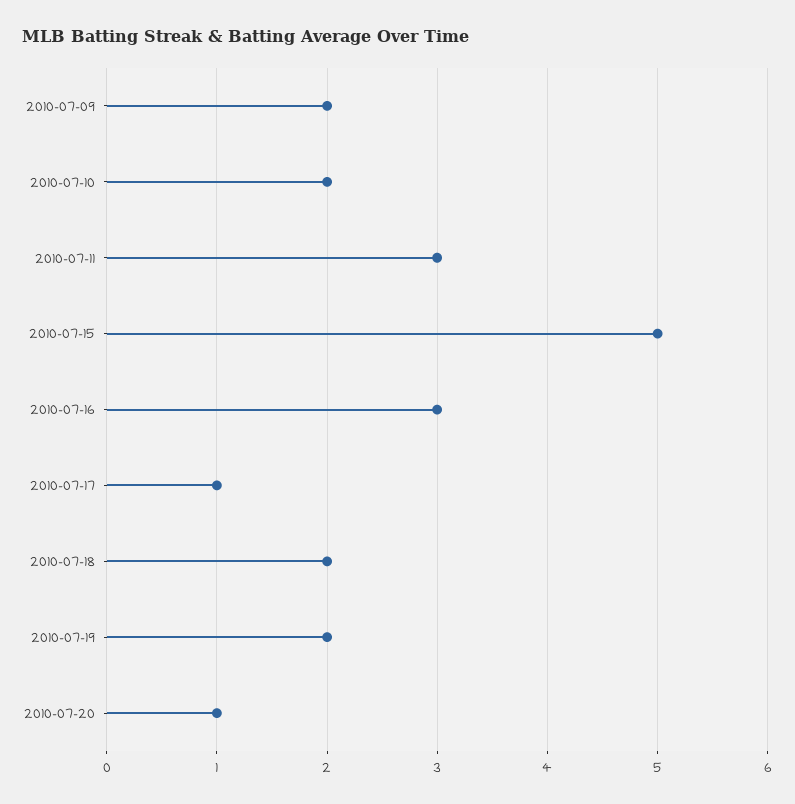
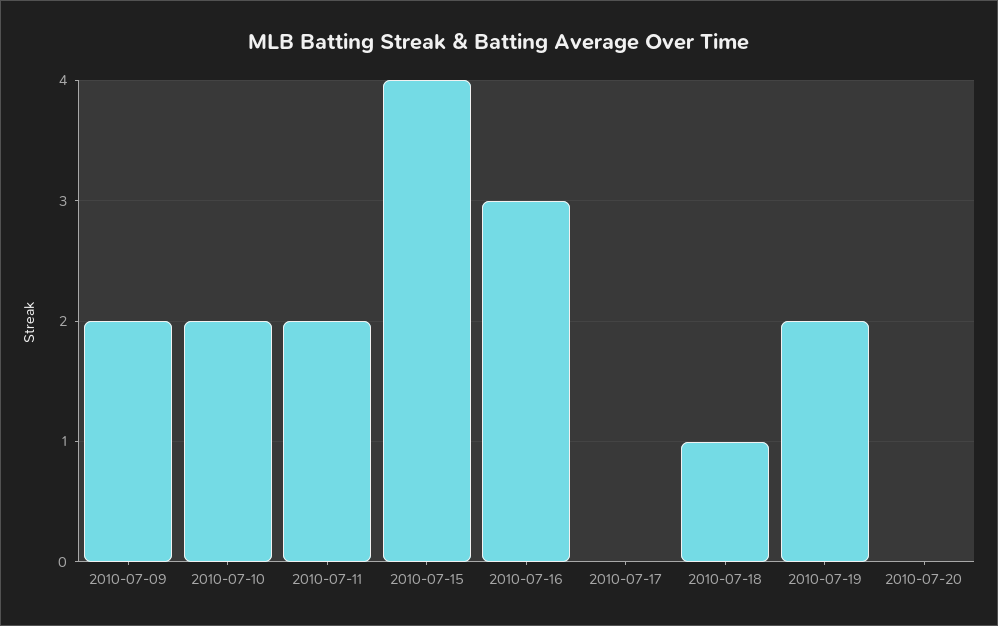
2010-07-11: 3 -> 2
2010-07-15: 5 -> 4
2010-07-17: 1 -> 0
2010-07-18: 2 -> 1
2010-07-20: 1 -> 0

